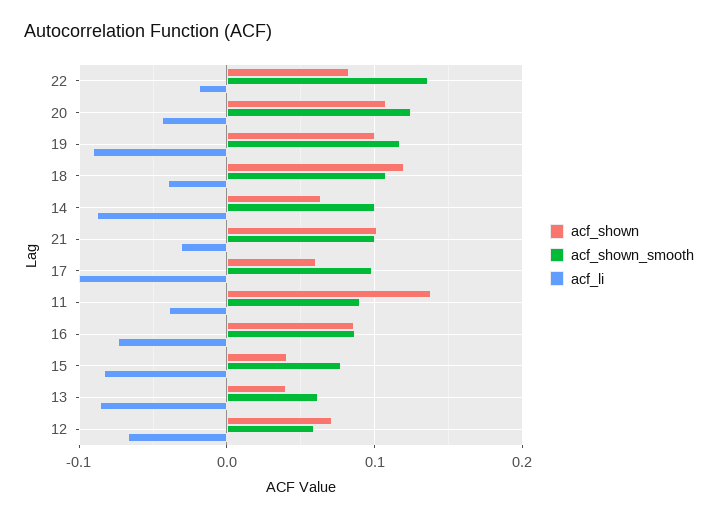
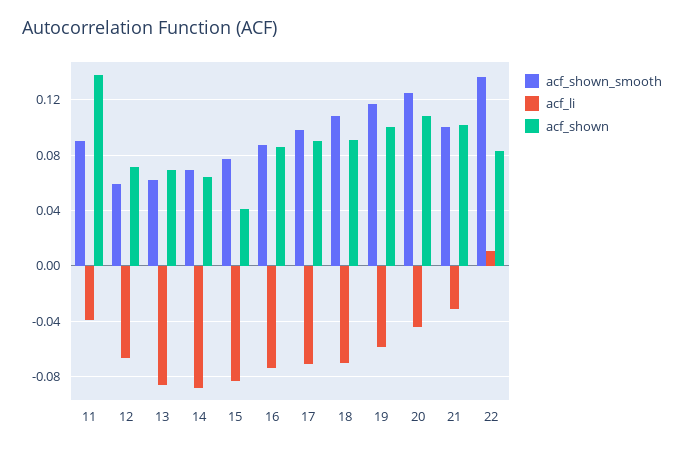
acf_li, 22: -0.02 -> 0.01
acf_li, 19: -0.09 -> -0.06
acf_shown, 18: 0.12 -> 0.09
acf_li, 18: -0.04 -> -0.07
acf_shown_smooth, 14: 0.1 -> 0.07
acf_shown, 17: 0.06 -> 0.09
acf_li, 17: -0.1 -> -0.07
acf_shown, 13: 0.04 -> 0.07

